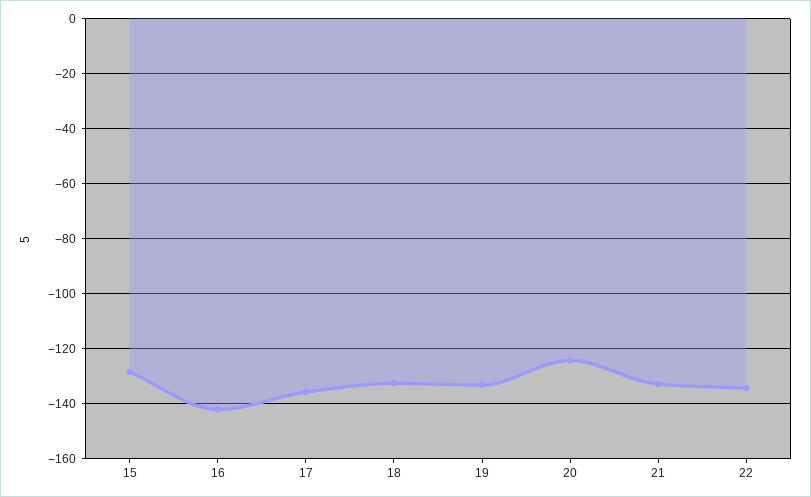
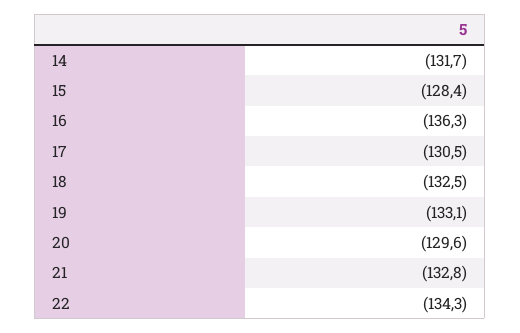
16: -142.5 -> -136.3
17: -135 -> -130.5
20: -125 -> -129.6
14: none -> -131.7

